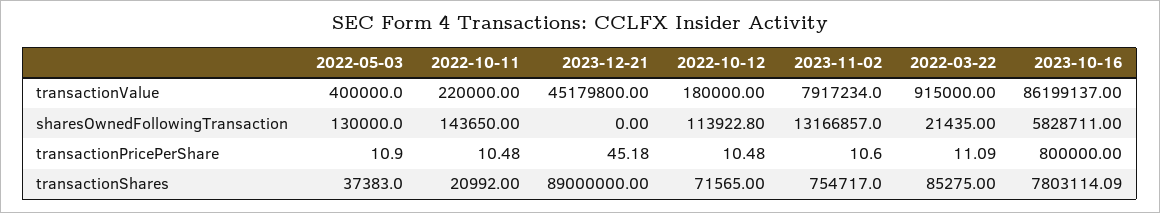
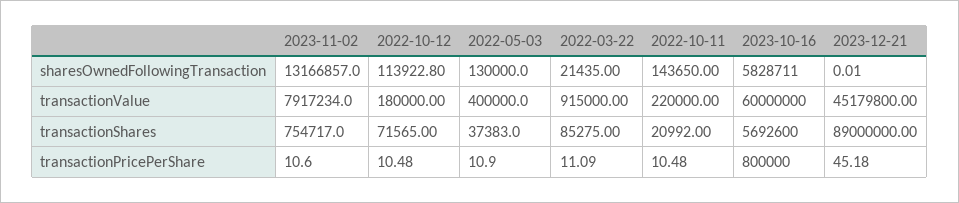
2023-10-16, transactionValue: 86199137 -> 60000000
2023-12-21, sharesOwnedFollowingTransaction: 0 -> 0.01
2023-10-16, transactionShares: 7803114.09 -> 5692600

